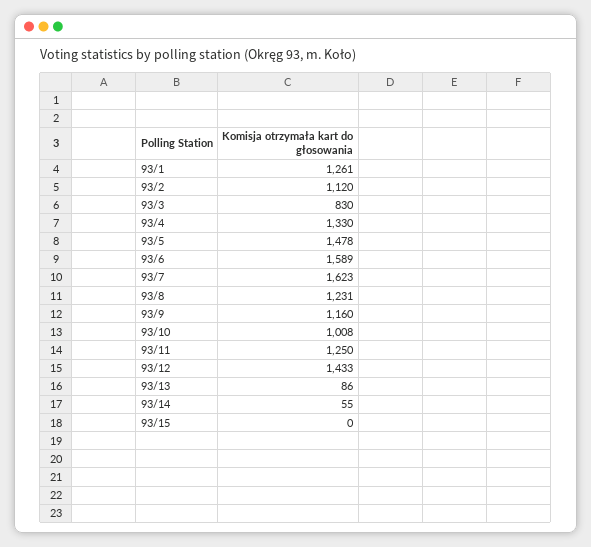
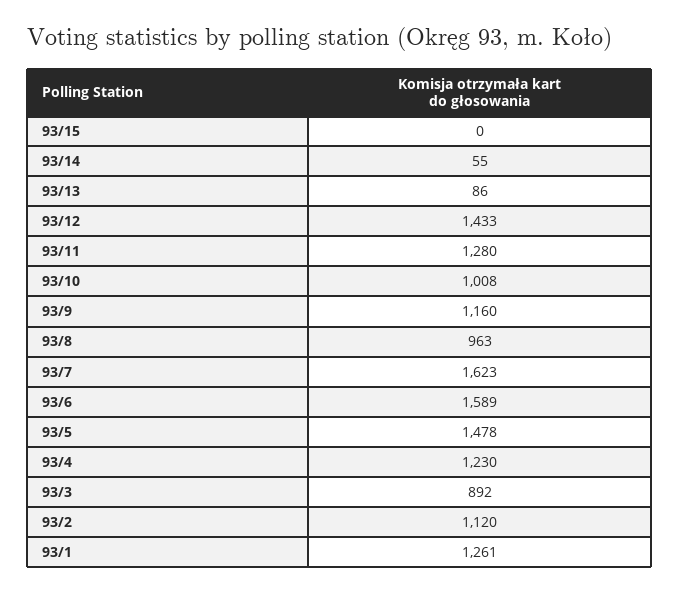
93/3: 830 -> 892
93/4: 1330 -> 1230
93/8: 1231 -> 963
93/11: 1250 -> 1280

